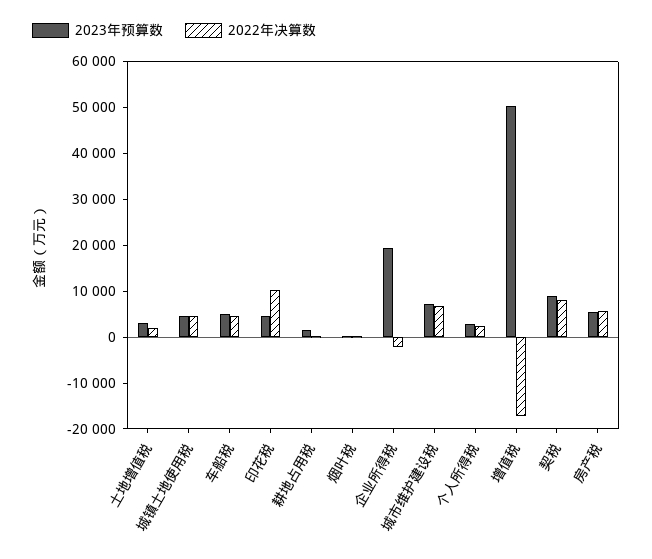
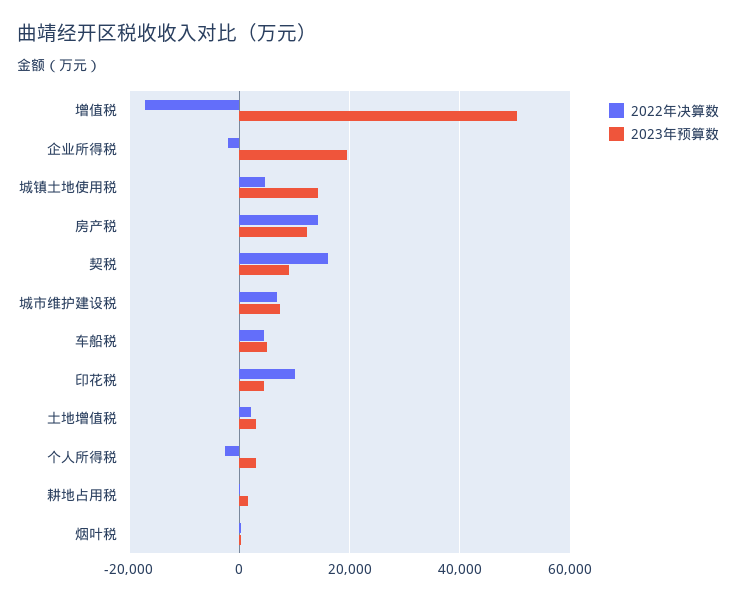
2023年预算数, 城镇土地使用税: 4000 -> 14000
2022年决算数, 个人所得税: 2000 -> -2000
2022年决算数, 契税: 8000 -> 16000
2023年预算数, 房产税: 6000 -> 12000
2022年决算数, 房产税: 6000 -> 14000

